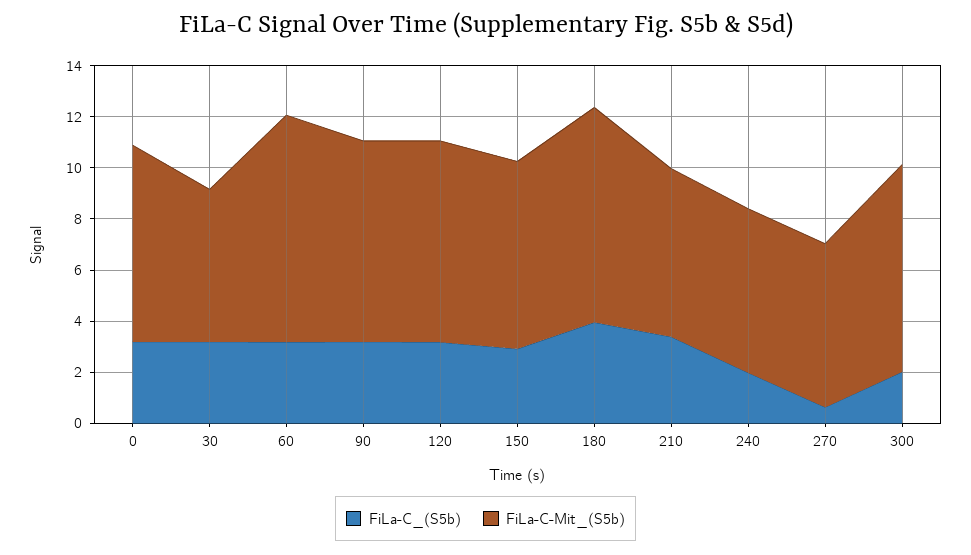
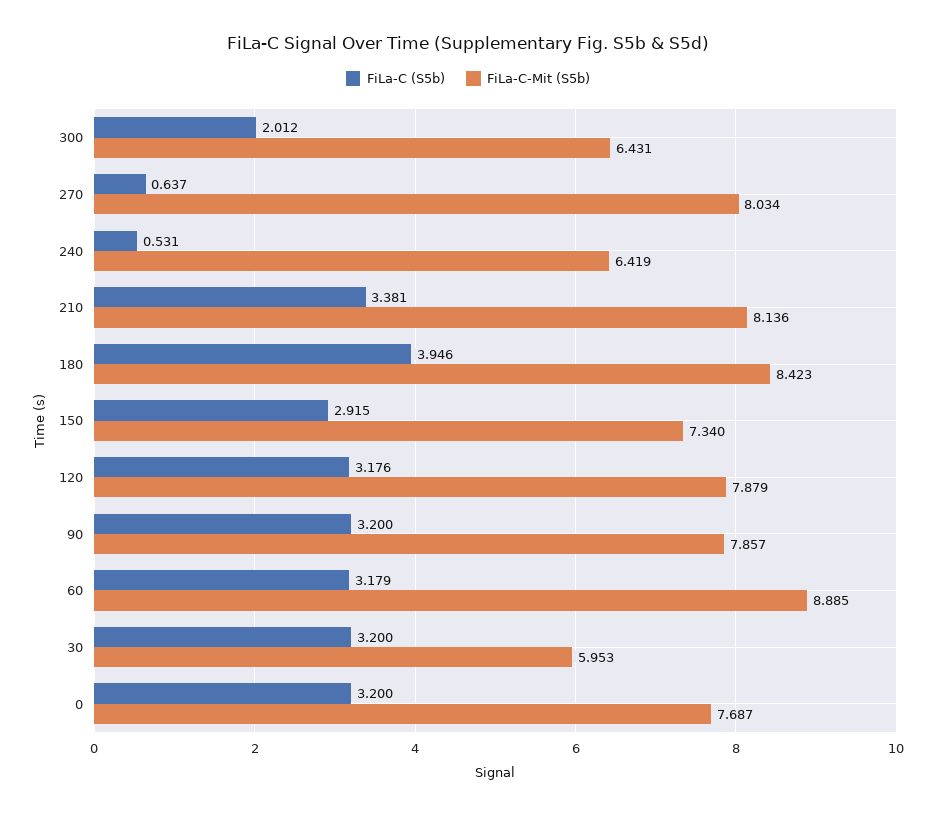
FiLa-C-Mit_(S5b), 210: 6.5 -> 8.136
FiLa-C_(S5b), 240: 2 -> 0.531
FiLa-C-Mit_(S5b), 270: 6.5 -> 8.034
FiLa-C-Mit_(S5b), 300: 8 -> 6.431

